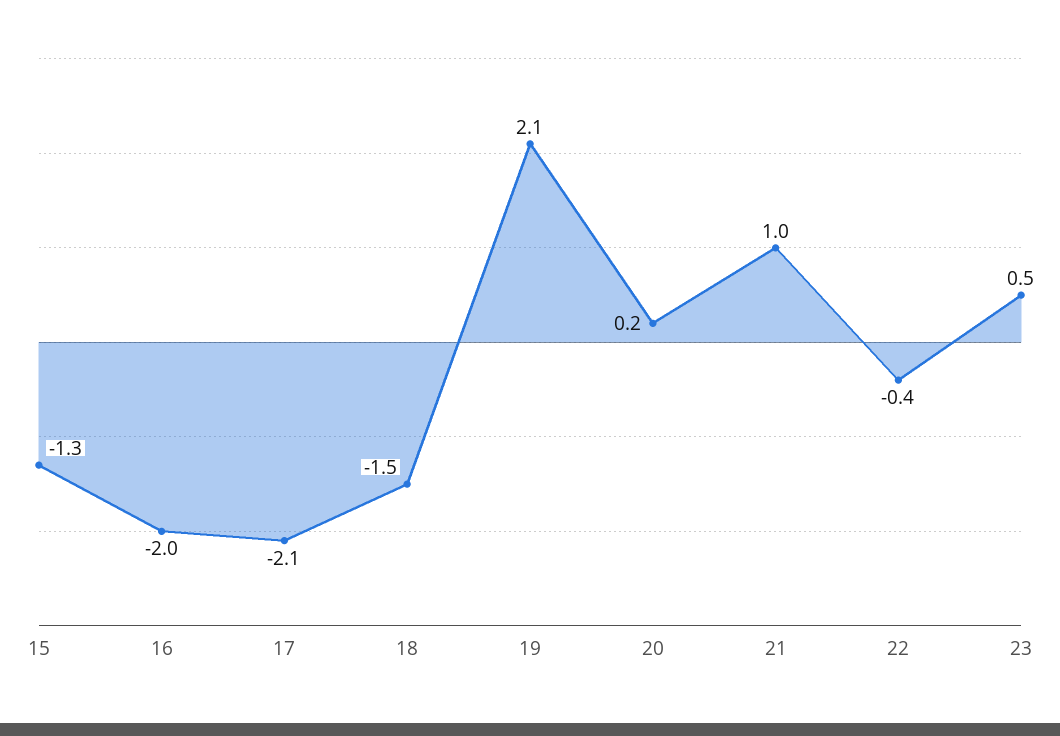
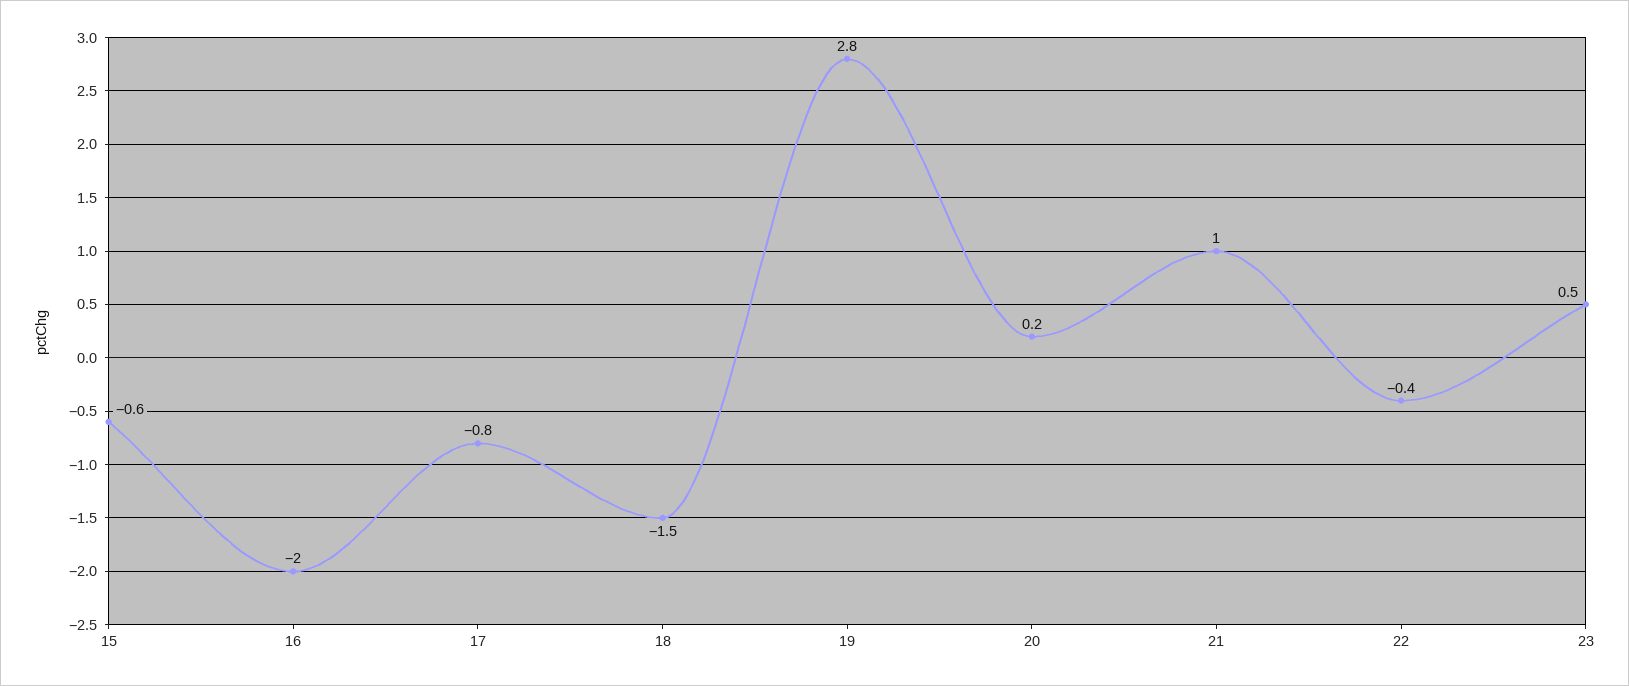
15: -1.3 -> -0.6
17: -2.1 -> -0.8
19: 2.1 -> 2.8

